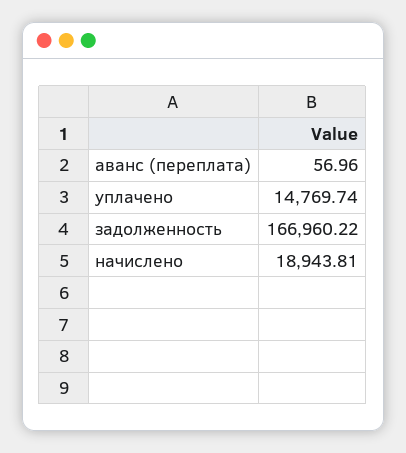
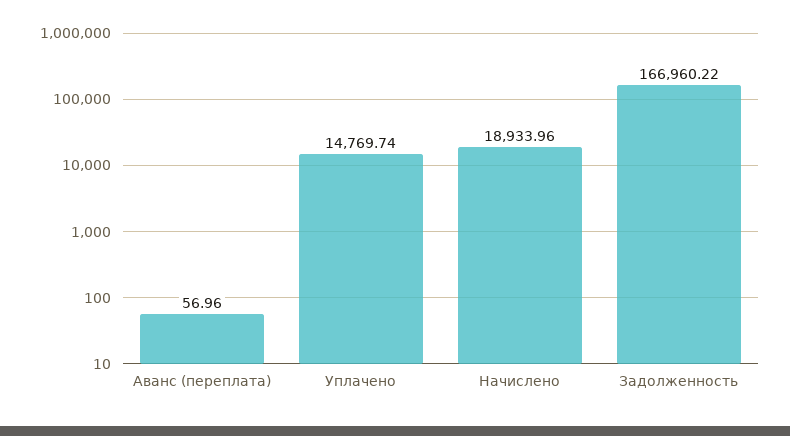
начислено: 18943.81 -> 18933.96

